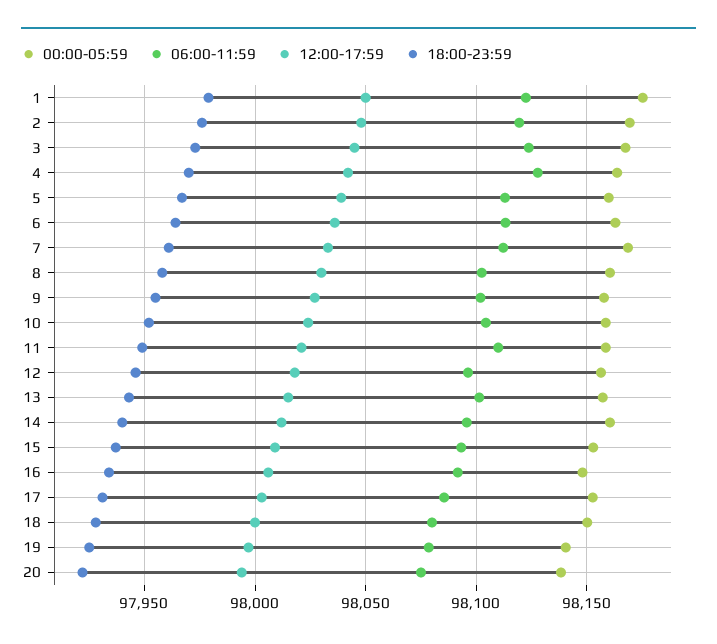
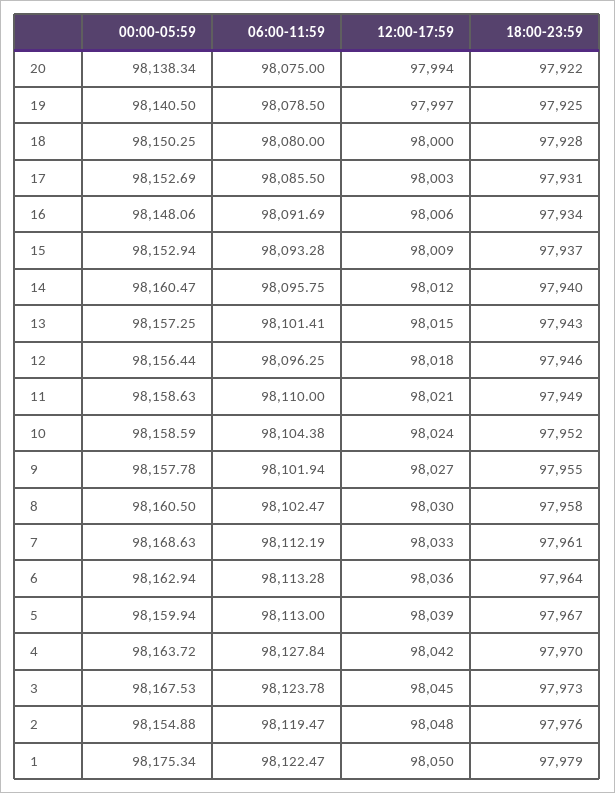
00:00-05:59, 2: 98170 -> 98154.88

